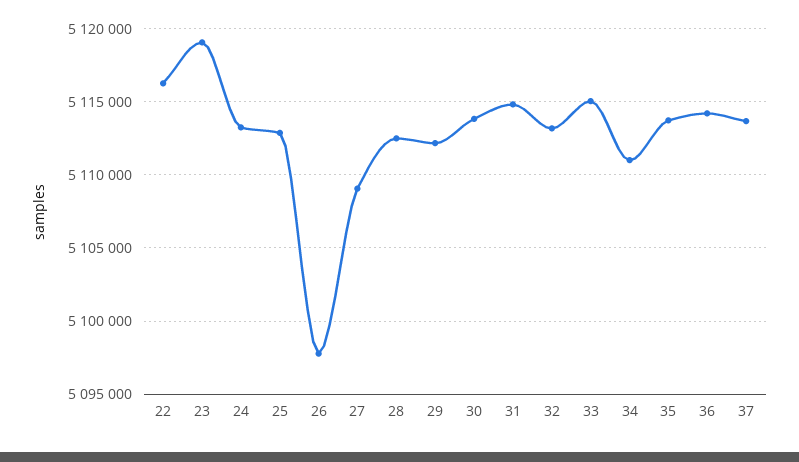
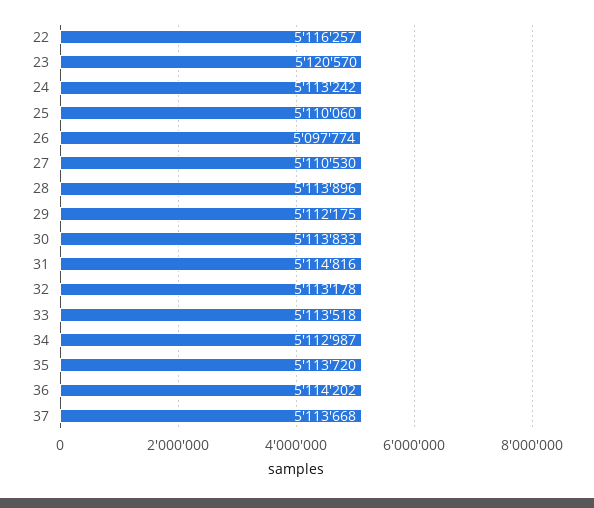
23: 5119000 -> 5120570
25: 5113000 -> 5110060
27: 5109000 -> 5110530
28: 5112500 -> 5113896
33: 5115000 -> 5113518
34: 5111000 -> 5112987

